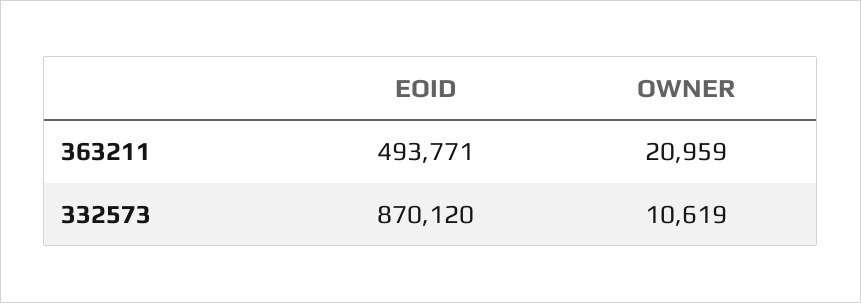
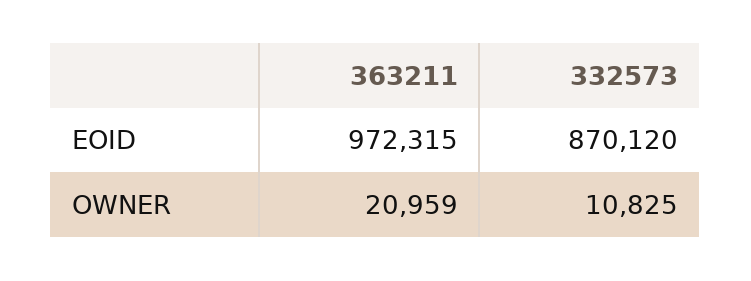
EOID, 363211: 493771 -> 972315
OWNER, 332573: 10619 -> 10825

